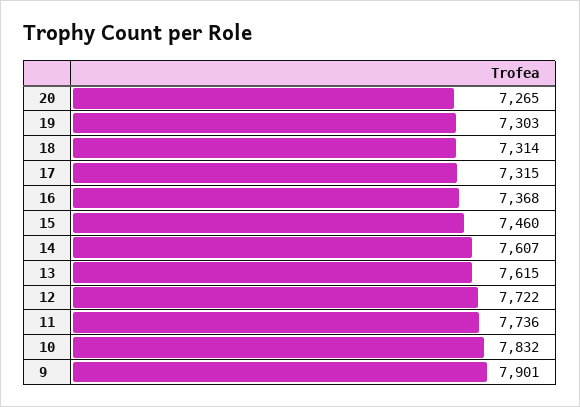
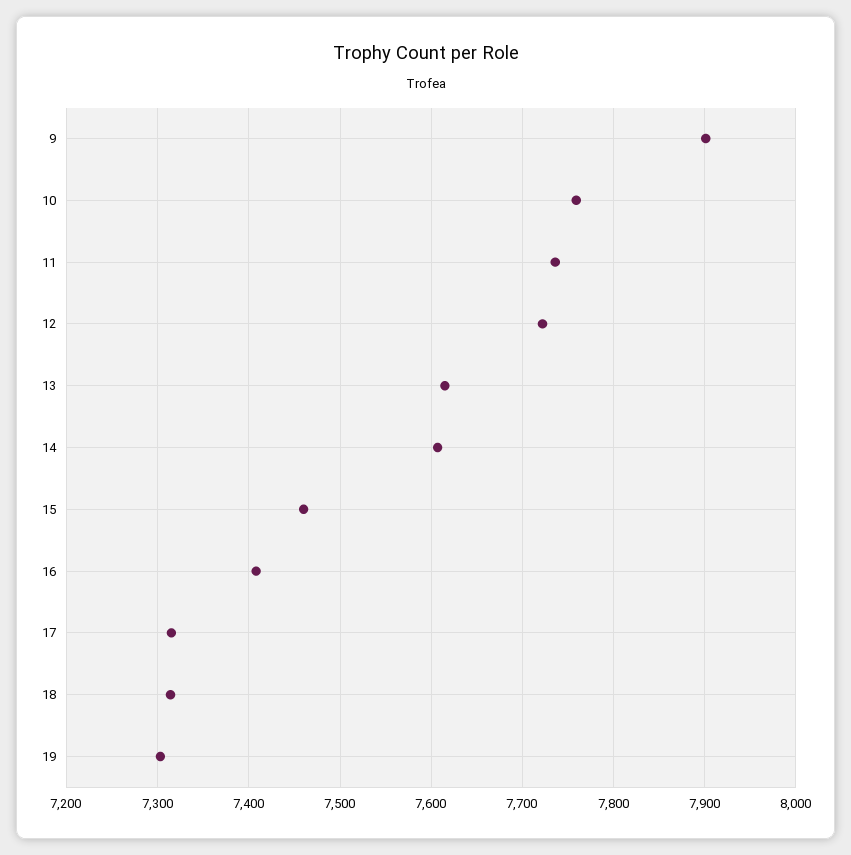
20: 7265 -> none
16: 7368 -> 7410
10: 7832 -> 7760

